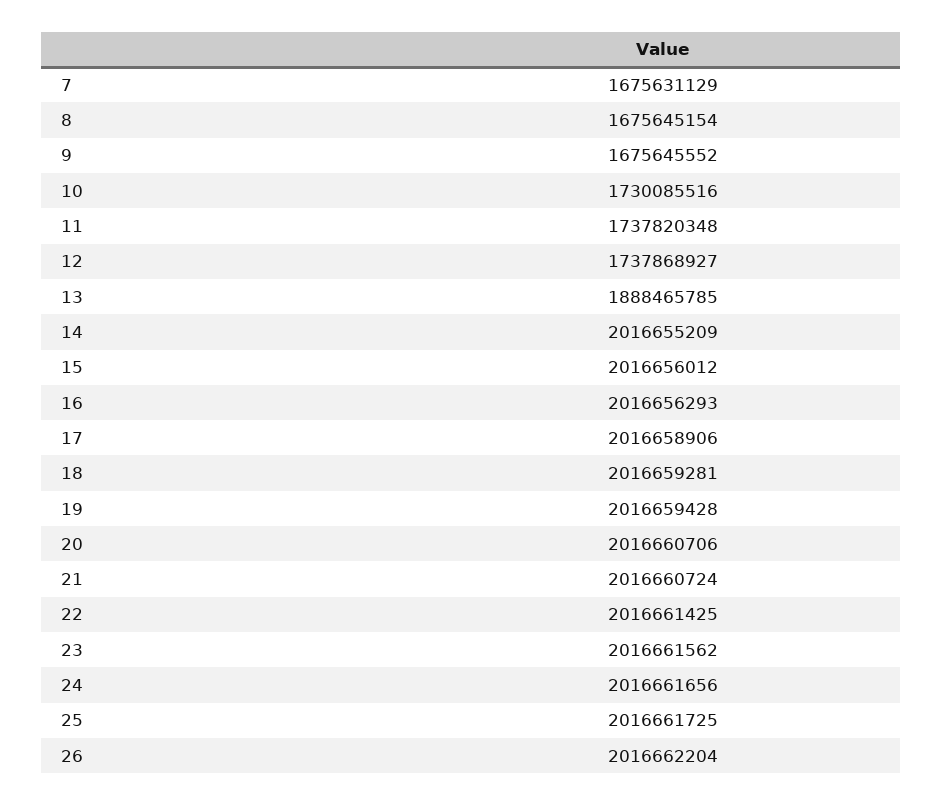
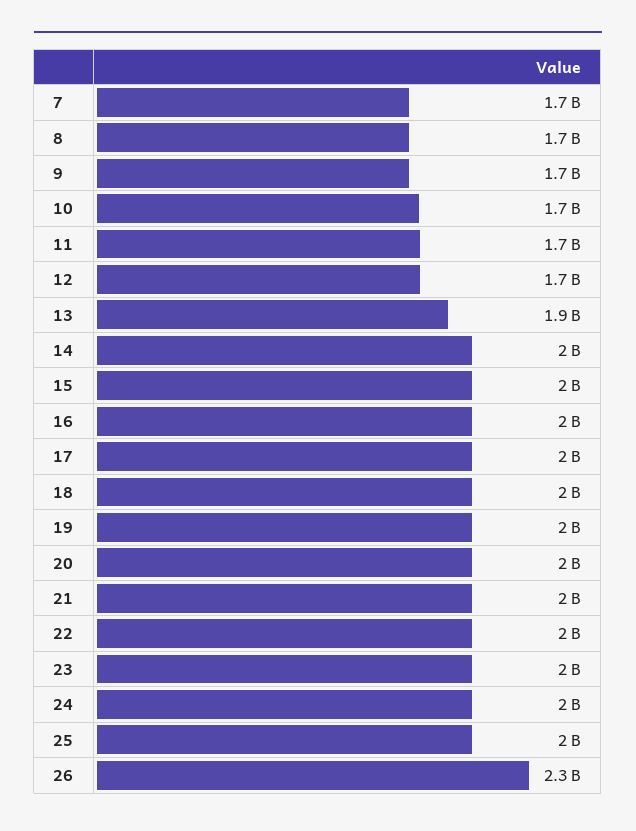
26: 2016662204 -> 2300000000

